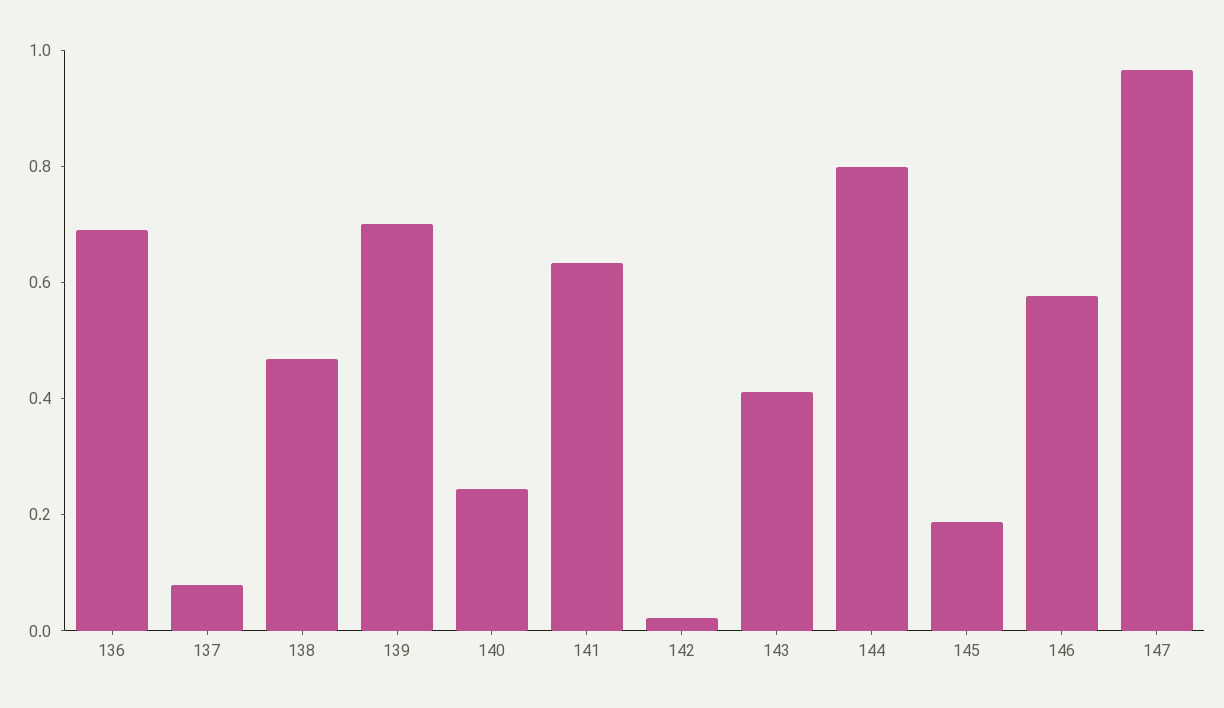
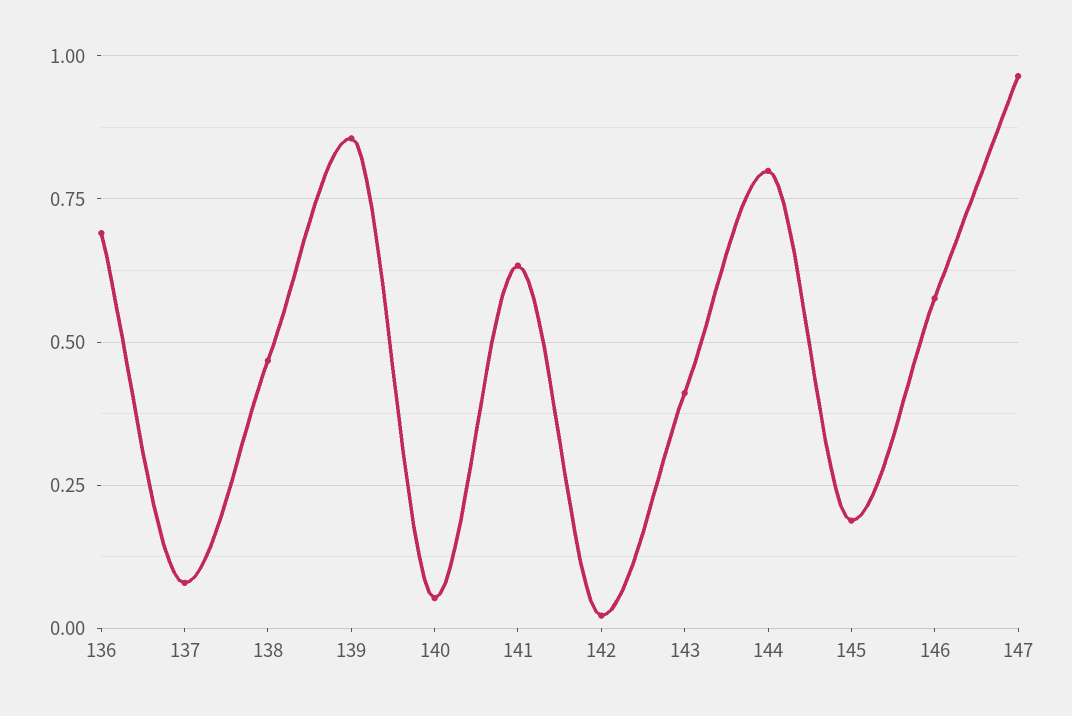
139: 0.7 -> 0.85
140: 0.25 -> 0.05

